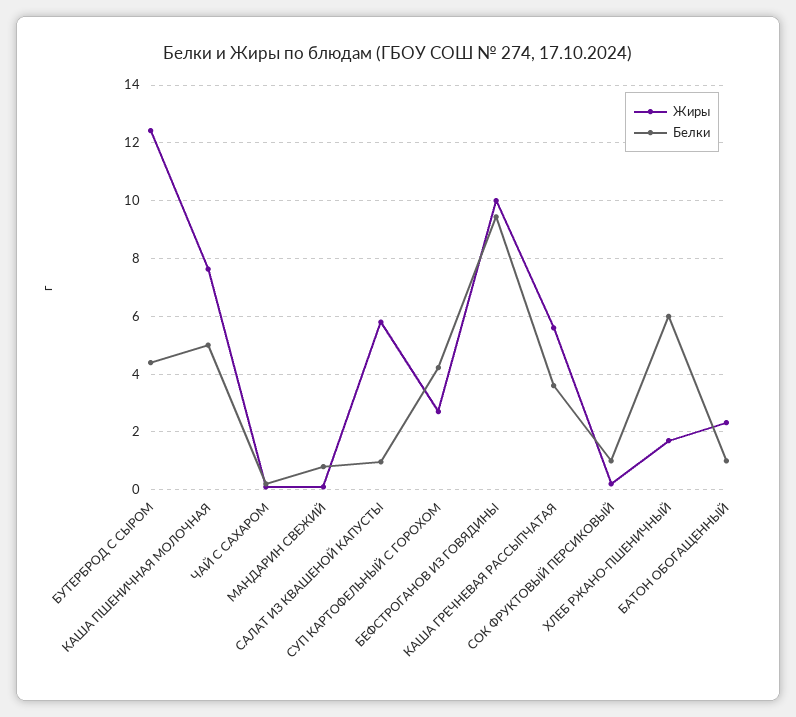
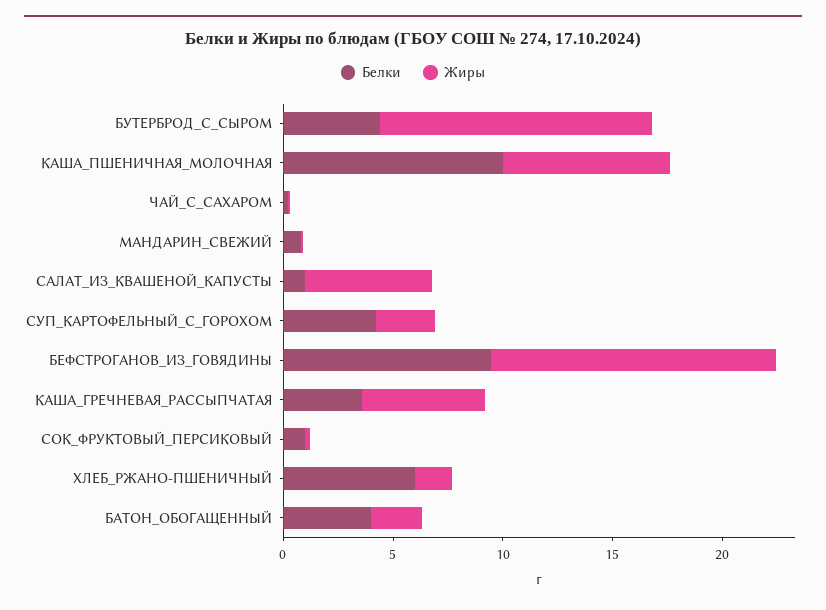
Белки, КАША ПШЕНИЧНАЯ МОЛОЧНАЯ: 5 -> 10
Жиры, БЕФСТРОГАНОВ ИЗ ГОВЯДИНЫ: 10 -> 13
Белки, БАТОН ОБОГАЩЕННЫЙ: 1 -> 4

